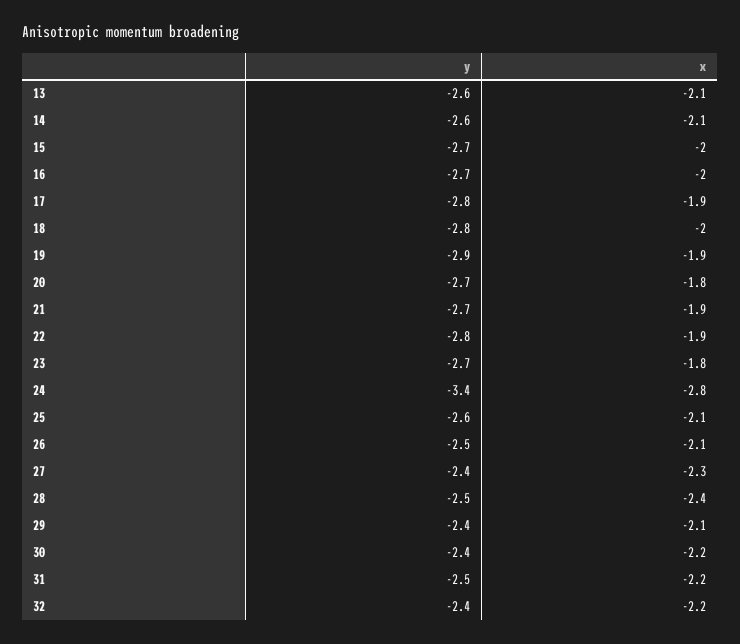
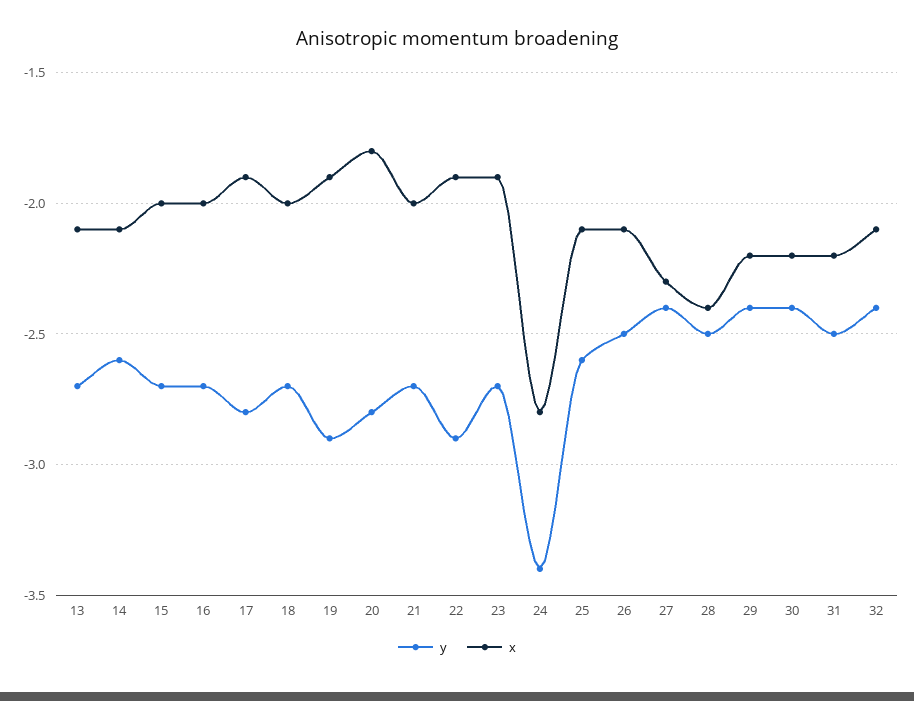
y, 13: -2.6 -> -2.7
y, 18: -2.8 -> -2.7
y, 20: -2.7 -> -2.8
x, 21: -1.9 -> -2
y, 22: -2.8 -> -2.9
x, 23: -1.8 -> -1.9
x, 29: -2.1 -> -2.2
x, 32: -2.2 -> -2.1

